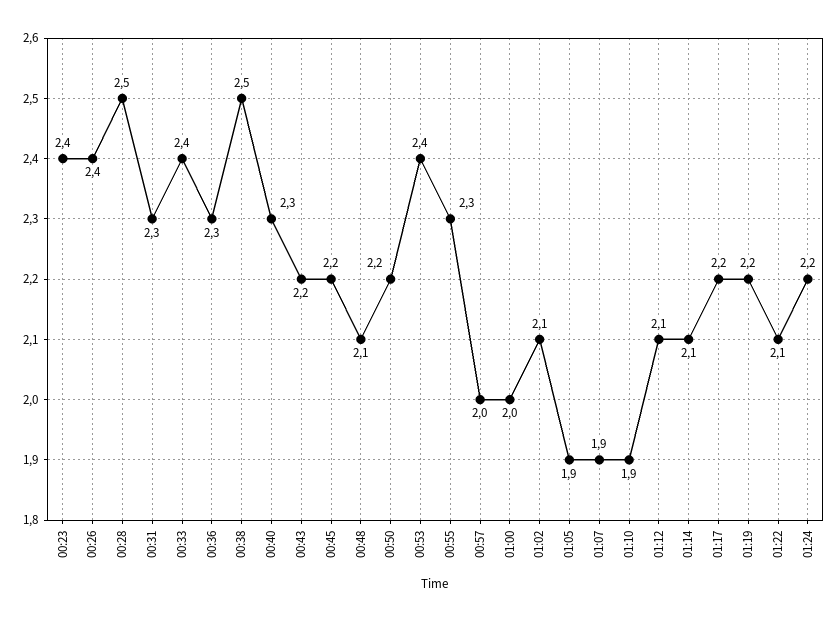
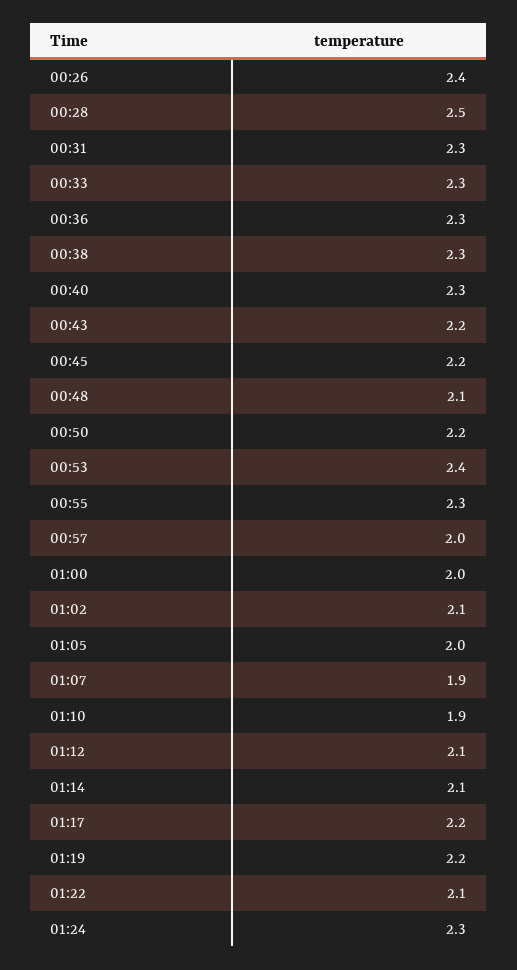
00:23: 2.4 -> none
00:33: 2.4 -> 2.3
00:38: 2.5 -> 2.3
01:05: 1.9 -> 2
01:24: 2.2 -> 2.3

